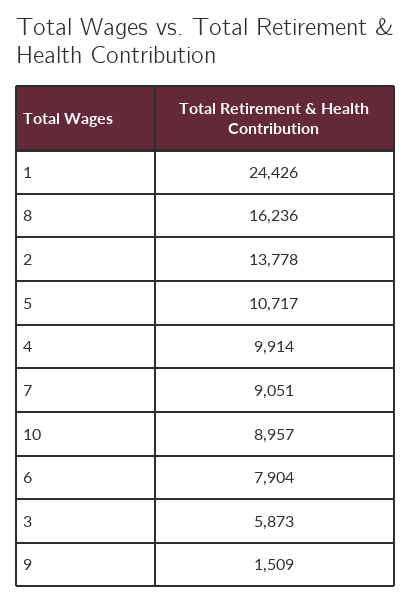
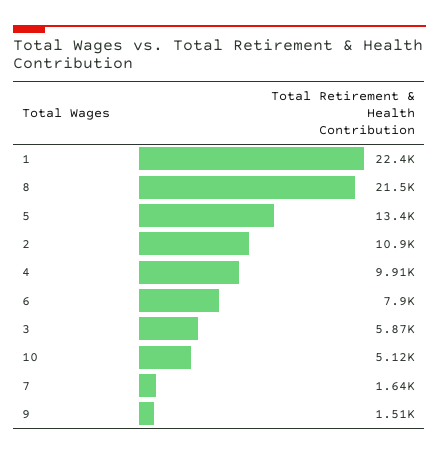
1: 24426 -> 22400
8: 16236 -> 21500
2: 13778 -> 10900
5: 10717 -> 13400
7: 9051 -> 1640
10: 8957 -> 5120

